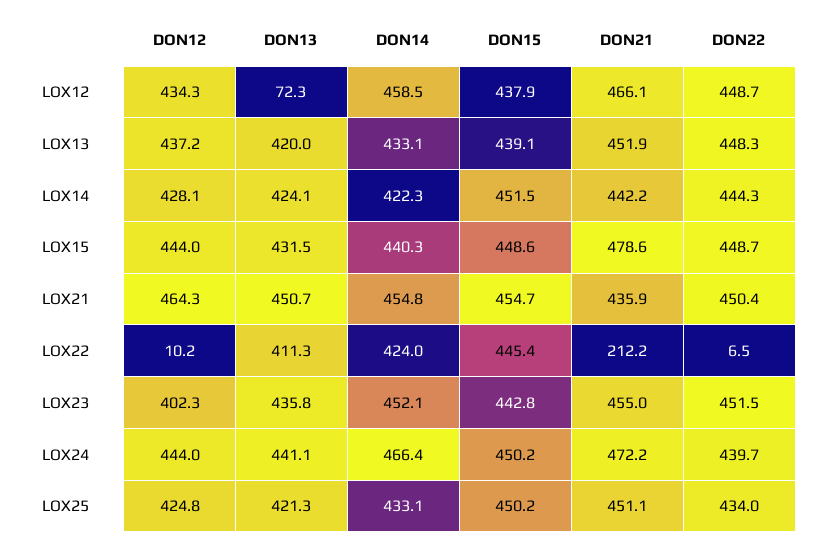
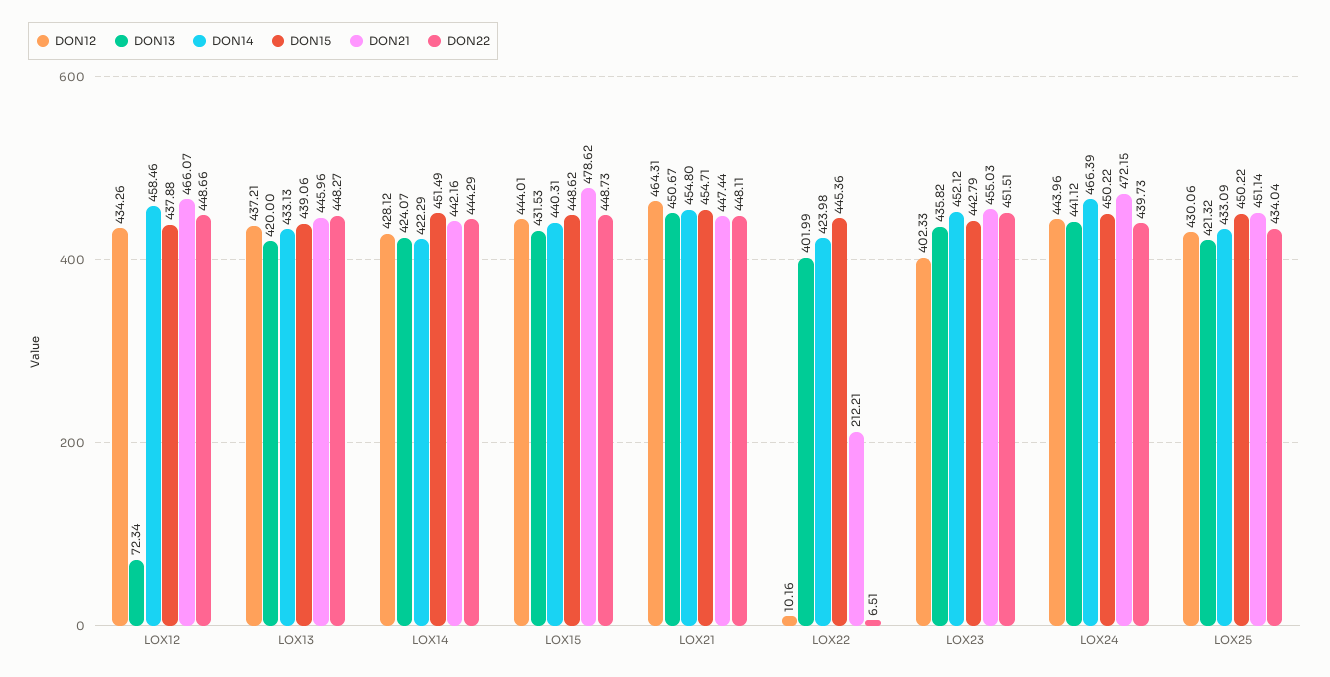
DON21, LOX13: 451.9 -> 445.96
DON21, LOX21: 435.9 -> 447.44
DON22, LOX21: 450.4 -> 448.11
DON13, LOX22: 411.3 -> 401.99
DON12, LOX25: 424.8 -> 430.06

